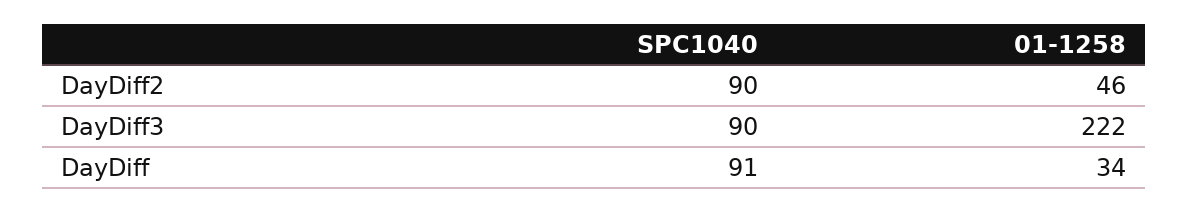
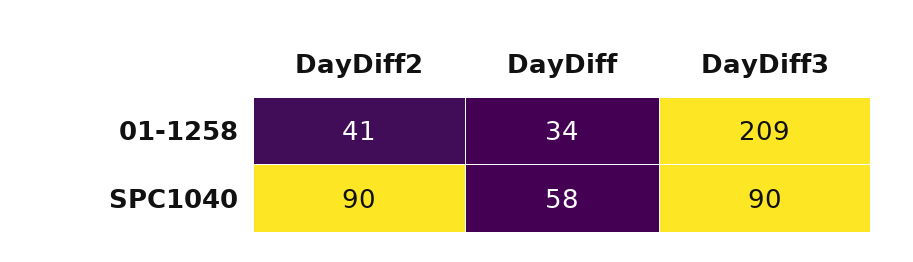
01-1258, DayDiff2: 46 -> 41
01-1258, DayDiff3: 222 -> 209
SPC1040, DayDiff: 91 -> 58

